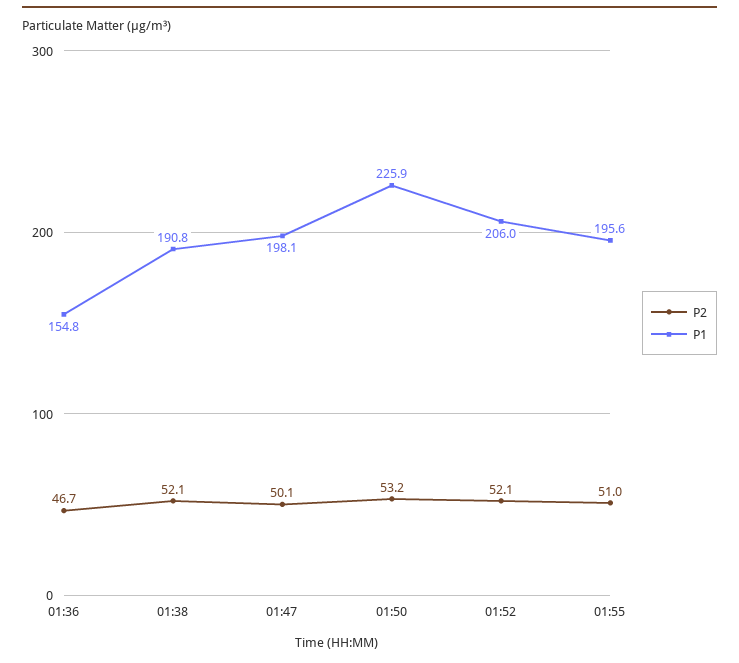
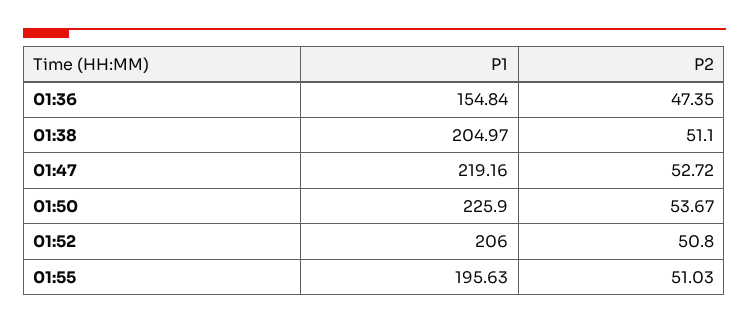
P2, 01:36: 46.7 -> 47.35
P2, 01:38: 52.1 -> 51.1
P1, 01:38: 190.8 -> 204.97
P2, 01:47: 50.1 -> 52.72
P1, 01:47: 198.1 -> 219.16
P2, 01:50: 53.2 -> 53.67
P2, 01:52: 52.1 -> 50.8

